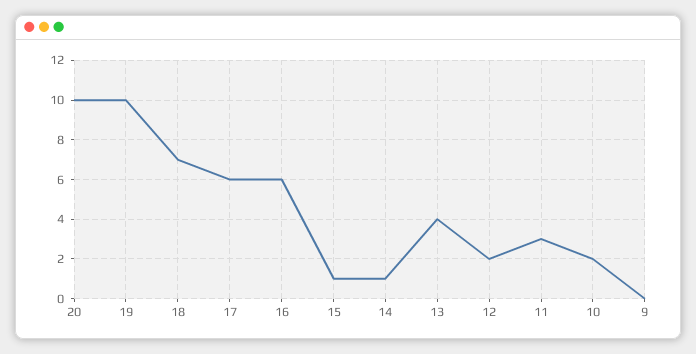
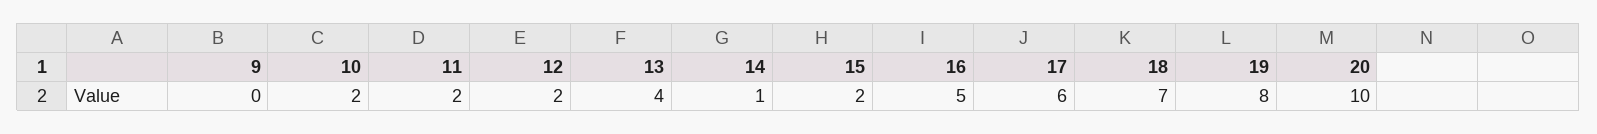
19: 10 -> 8
16: 6 -> 5
15: 1 -> 2
11: 3 -> 2

